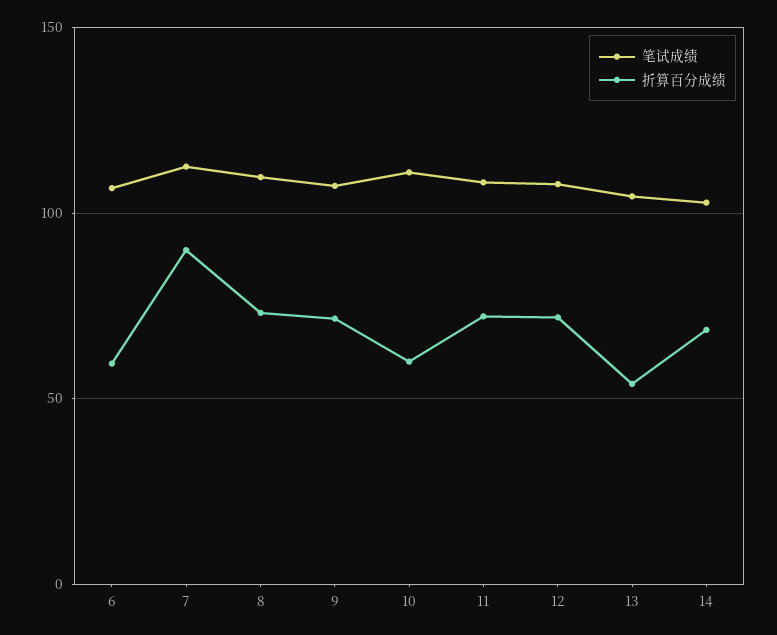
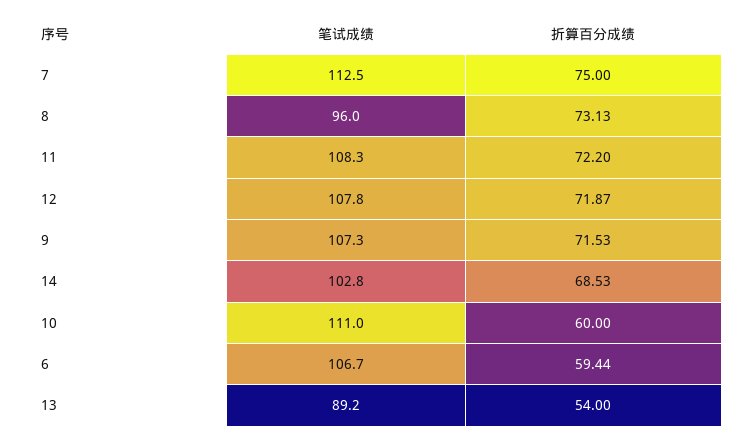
折算百分成绩, 7: 90 -> 75
笔试成绩, 8: 110 -> 96
笔试成绩, 13: 105 -> 89.2

